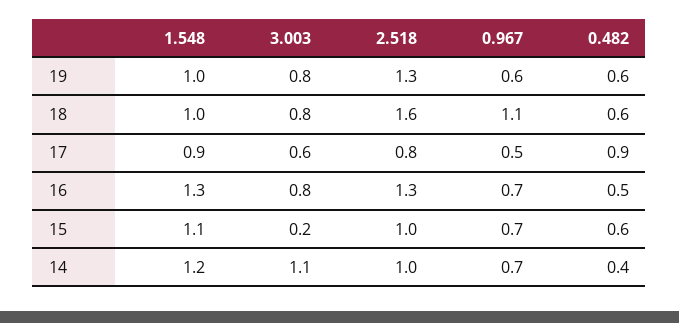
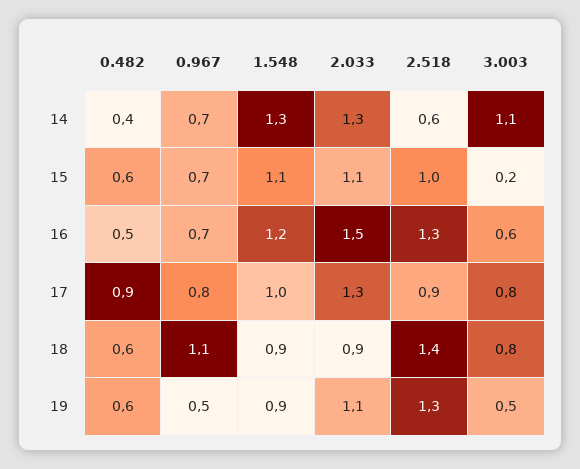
1.548, 19: 1 -> 0.9
3.003, 19: 0.8 -> 0.5
0.967, 19: 0.6 -> 0.5
1.548, 18: 1 -> 0.9
2.518, 18: 1.6 -> 1.4
1.548, 17: 0.9 -> 1
3.003, 17: 0.6 -> 0.8
2.518, 17: 0.8 -> 0.9
0.967, 17: 0.5 -> 0.8
1.548, 16: 1.3 -> 1.2
3.003, 16: 0.8 -> 0.6
1.548, 14: 1.2 -> 1.3
2.518, 14: 1 -> 0.6
2.033, 14: none -> 1.3
2.033, 15: none -> 1.1
2.033, 16: none -> 1.5
2.033, 17: none -> 1.3
2.033, 18: none -> 0.9
2.033, 19: none -> 1.1

